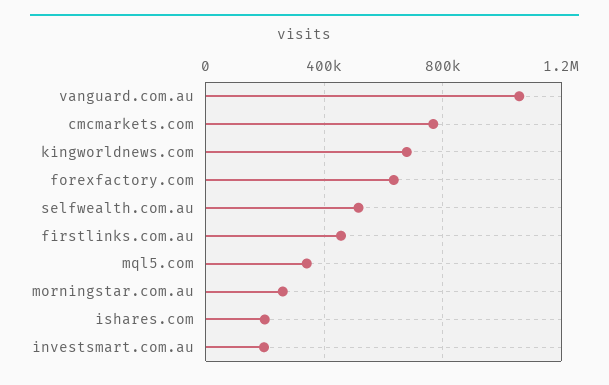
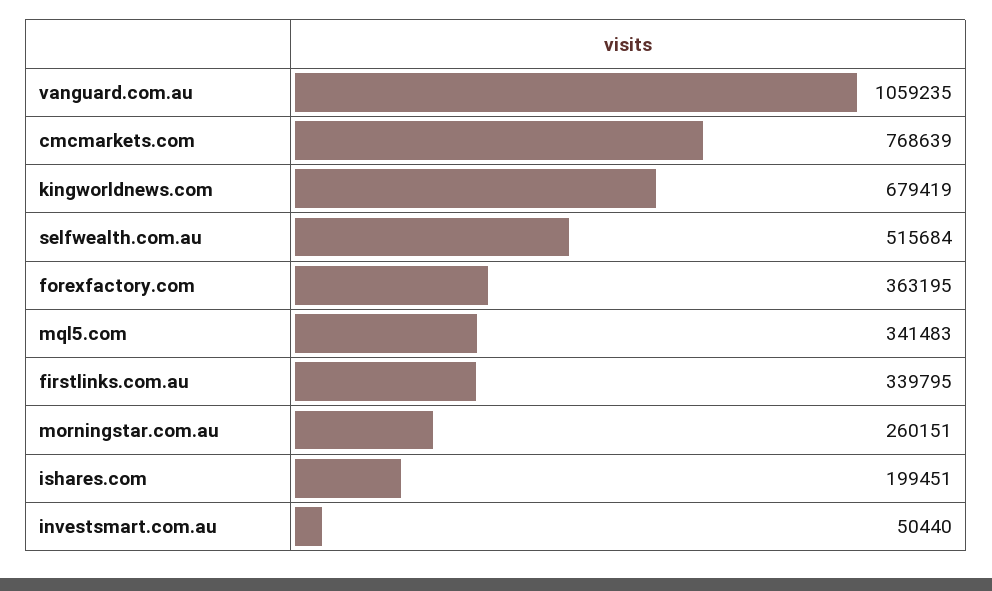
forexfactory.com: 650000 -> 363195
firstlinks.com.au: 450000 -> 339795
investsmart.com.au: 200000 -> 50440

